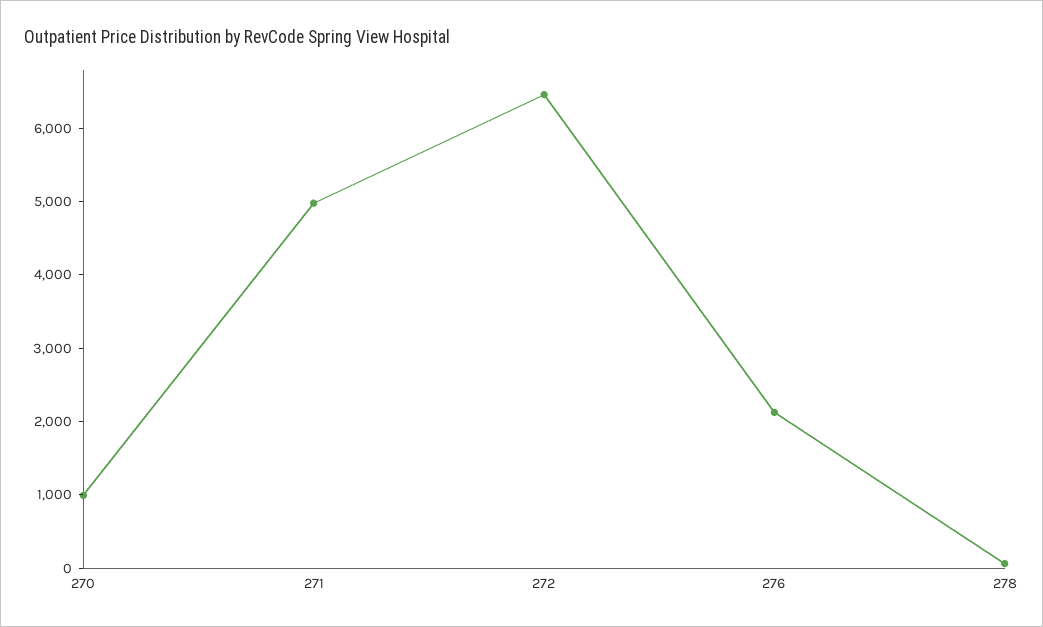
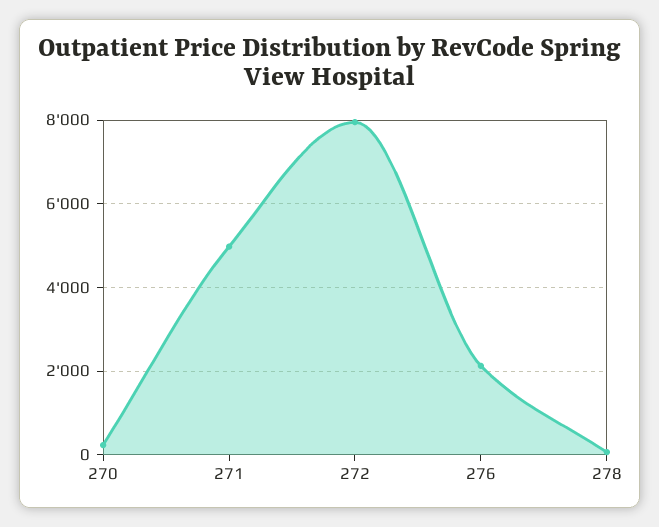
270: 1000 -> 200
272: 6400 -> 8000

